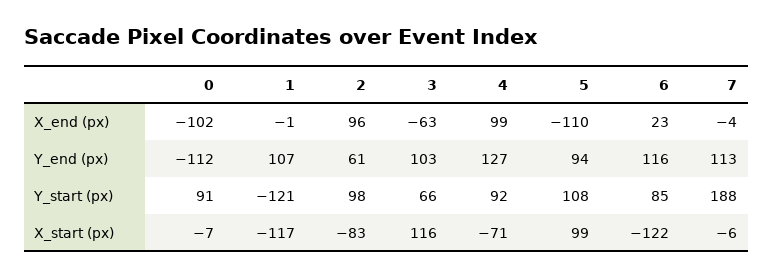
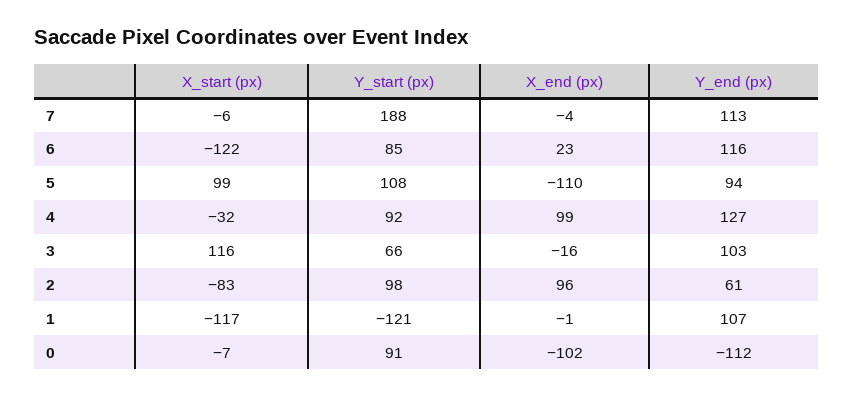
3, X_end (px): -63 -> -16
4, X_start (px): -71 -> -32

